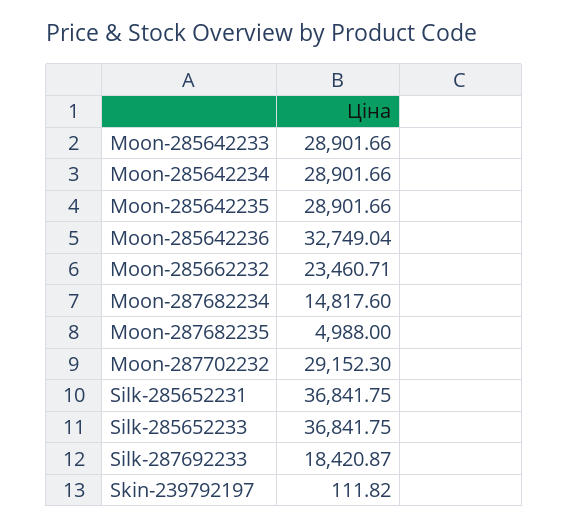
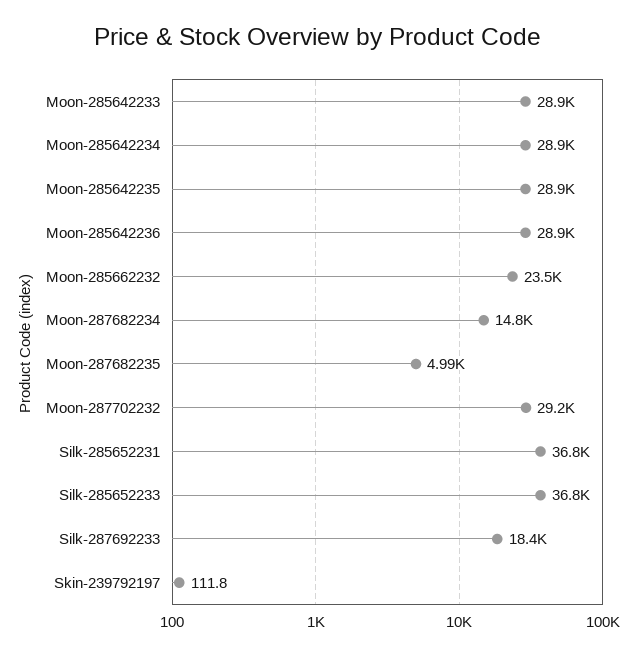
Moon-285642236: 32749.04 -> 28900

